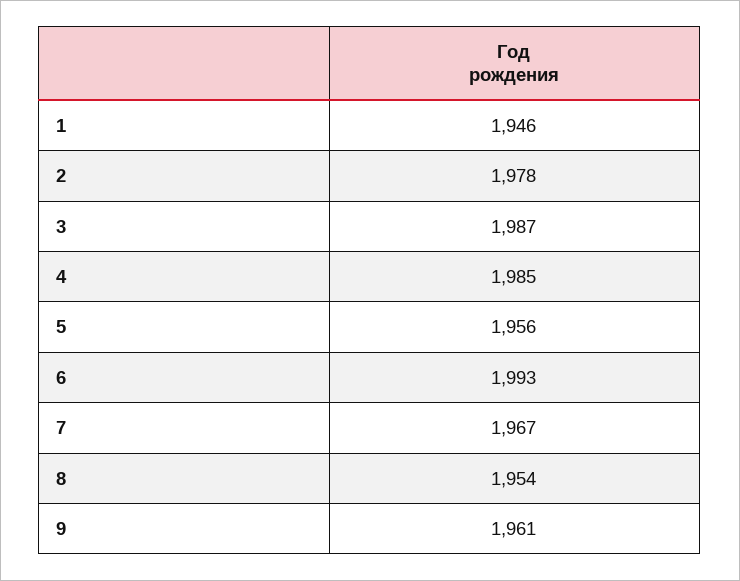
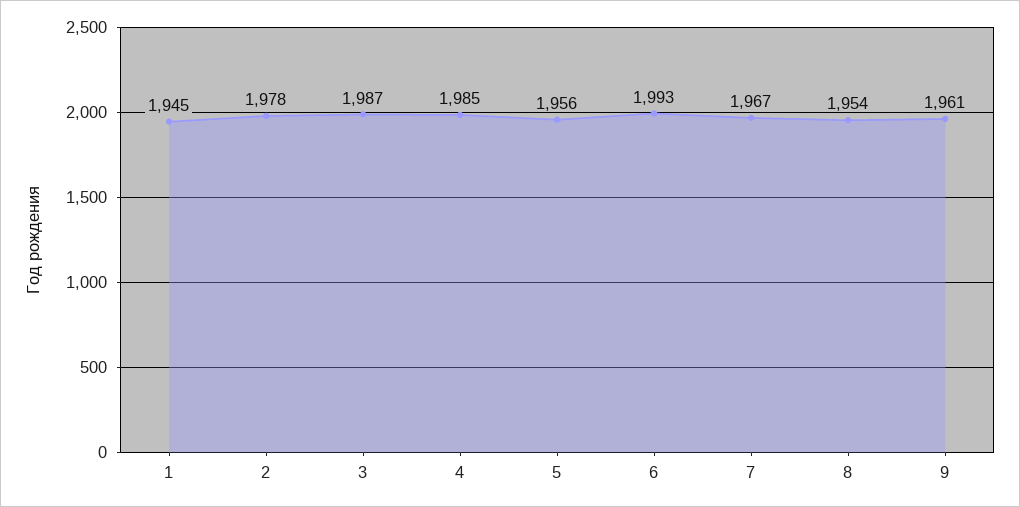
1: 1946 -> 1945

